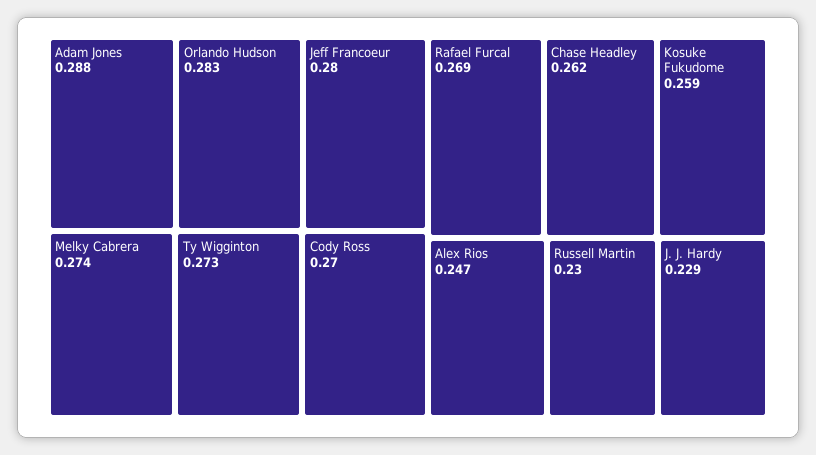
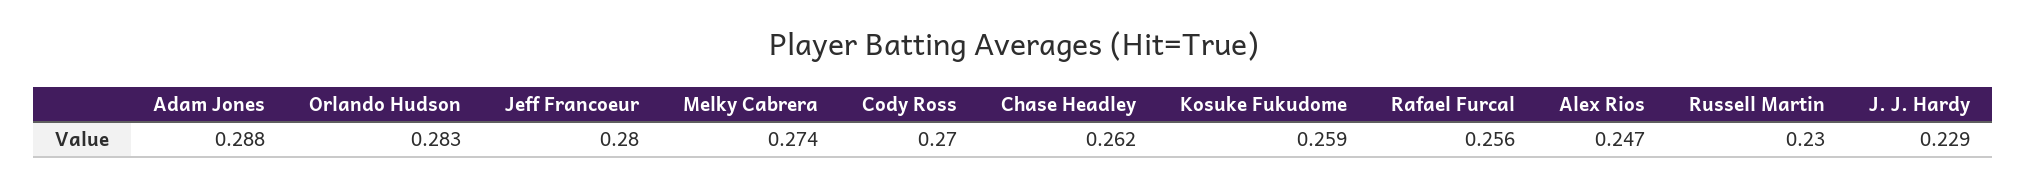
Ty Wigginton: 0.273 -> none
Rafael Furcal: 0.269 -> 0.256

